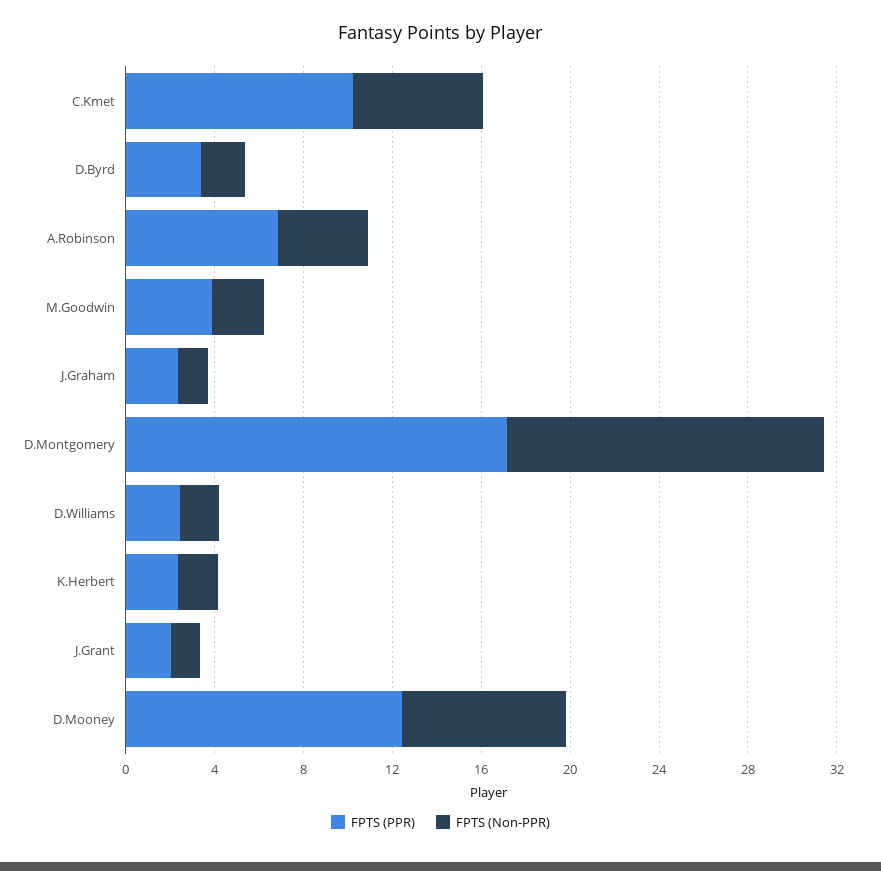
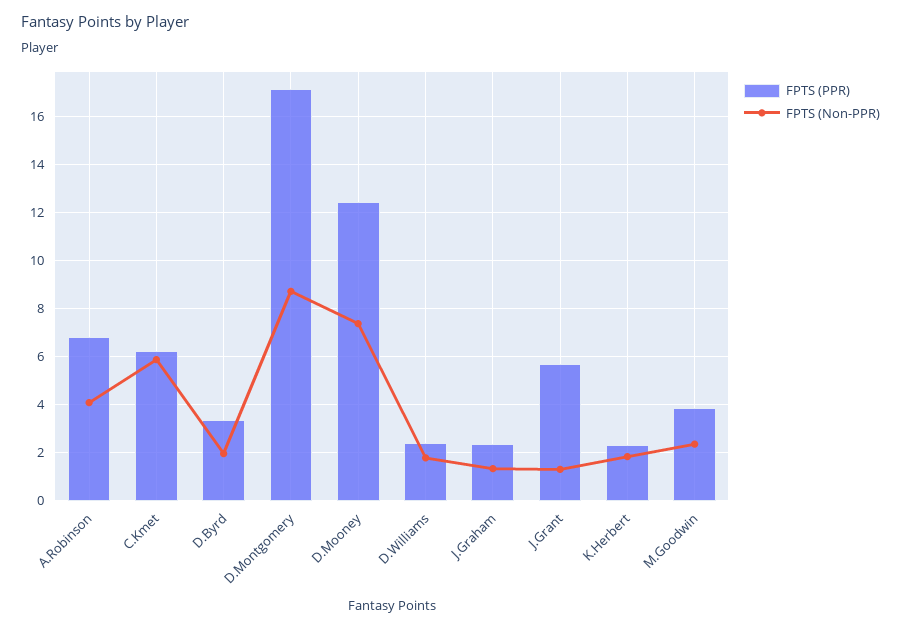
FPTS (PPR), C.Kmet: 10 -> 6.25
FPTS (Non-PPR), D.Montgomery: 14 -> 8.75
FPTS (PPR), J.Grant: 2 -> 5.75

